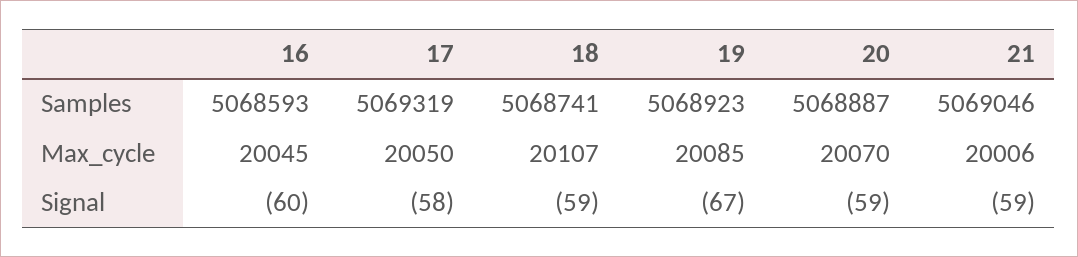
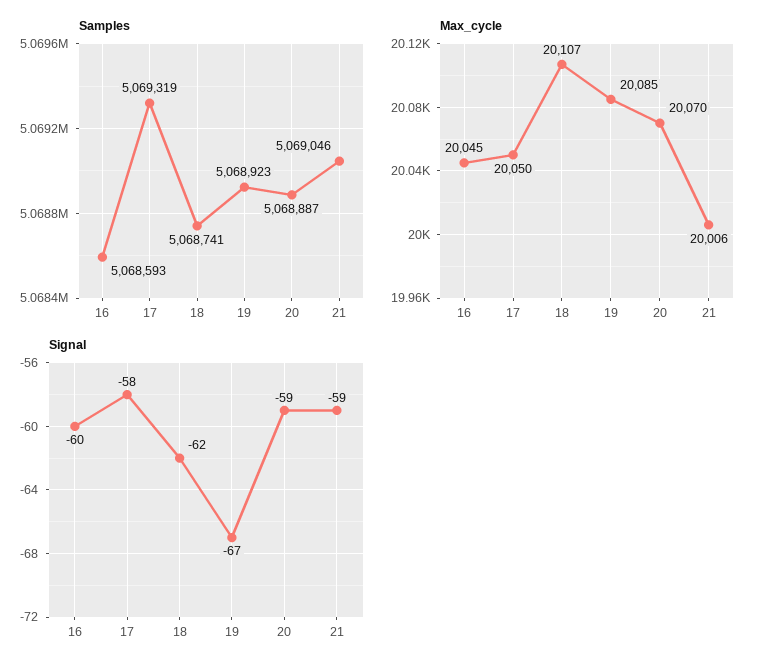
Signal, 18: -59 -> -62

